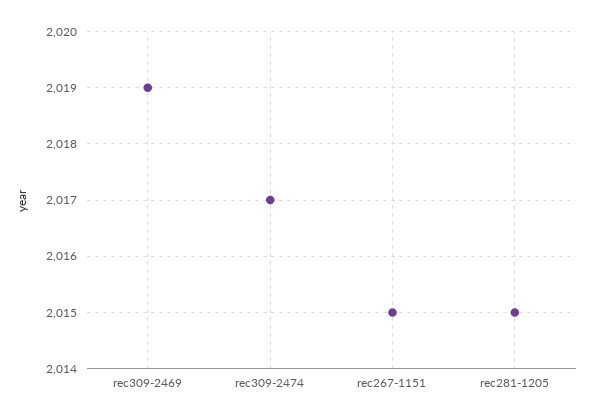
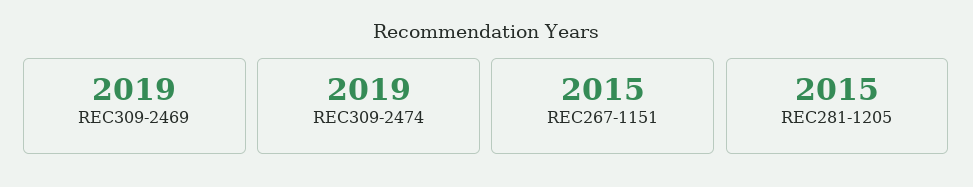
rec309-2474: 2017 -> 2019

